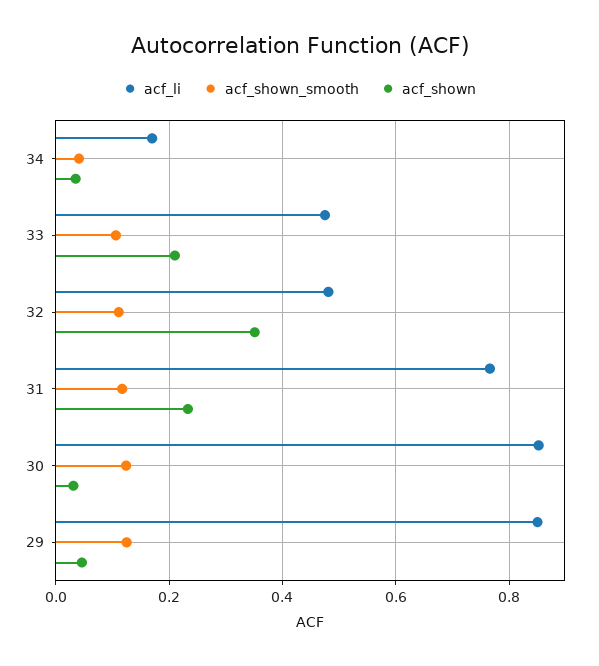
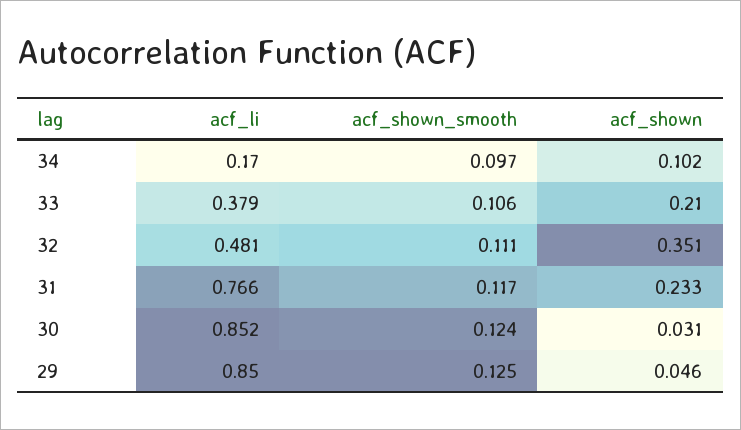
acf_shown_smooth, 34: 0.04 -> 0.097
acf_shown, 34: 0.04 -> 0.102
acf_li, 33: 0.48 -> 0.379

